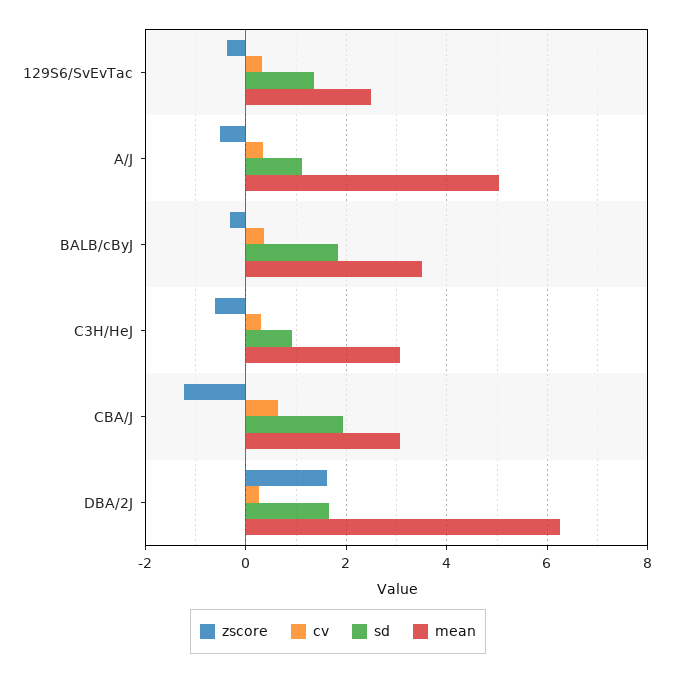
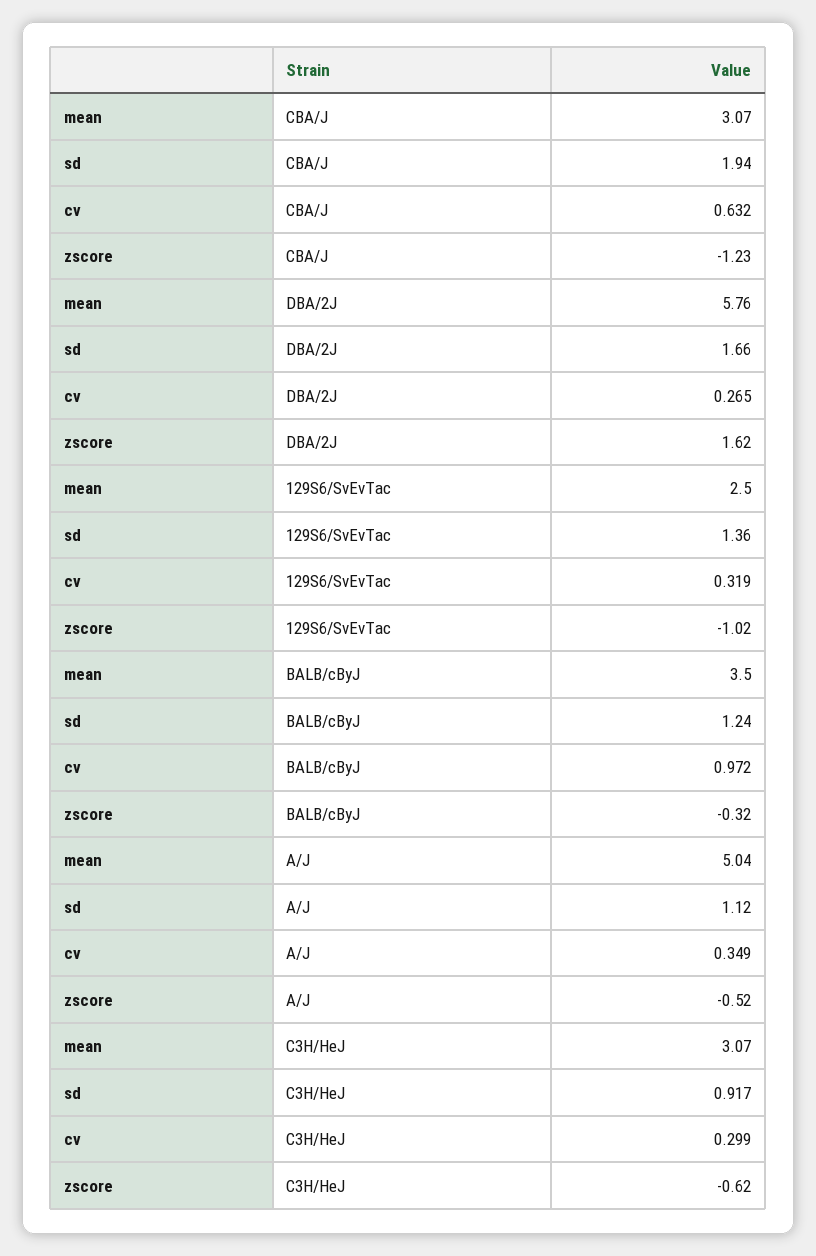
zscore, 129S6/SvEvTac: -0.4 -> -1.02
cv, BALB/cByJ: 0.4 -> 0.972
sd, BALB/cByJ: 1.8 -> 1.24
mean, DBA/2J: 6.2 -> 5.76

